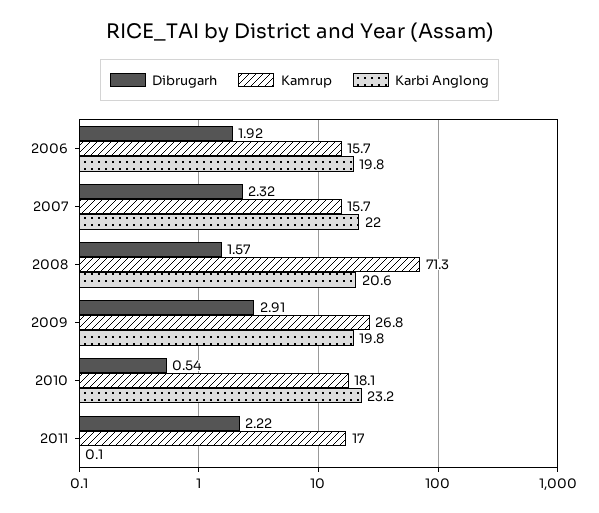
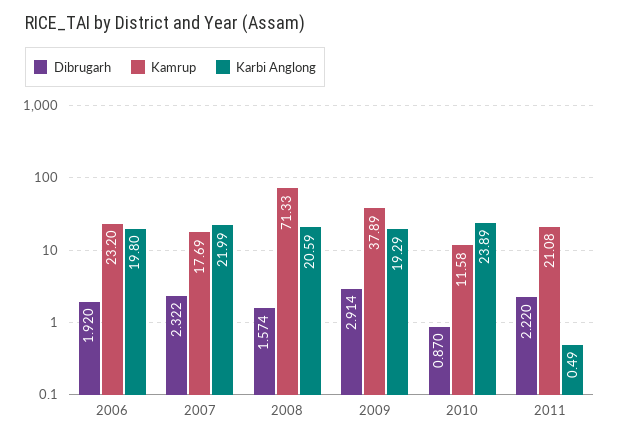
Kamrup, 2006: 15.7 -> 23.2
Kamrup, 2007: 15.7 -> 17.69
Kamrup, 2009: 26.8 -> 37.89
Karbi Anglong, 2009: 19.8 -> 19.29
Dibrugarh, 2010: 0.54 -> 0.87
Kamrup, 2010: 18.1 -> 11.58
Karbi Anglong, 2010: 23.2 -> 23.89
Kamrup, 2011: 17 -> 21.08
Karbi Anglong, 2011: 0.1 -> 0.49

